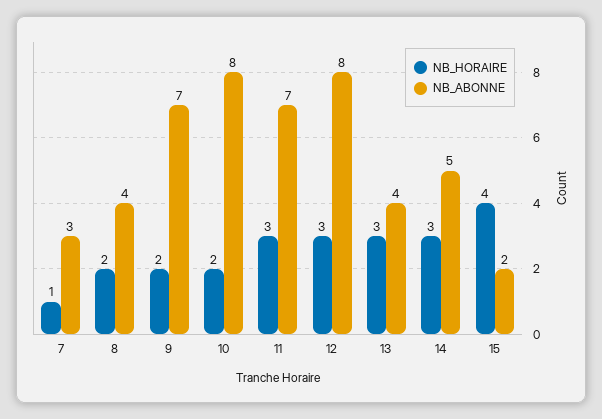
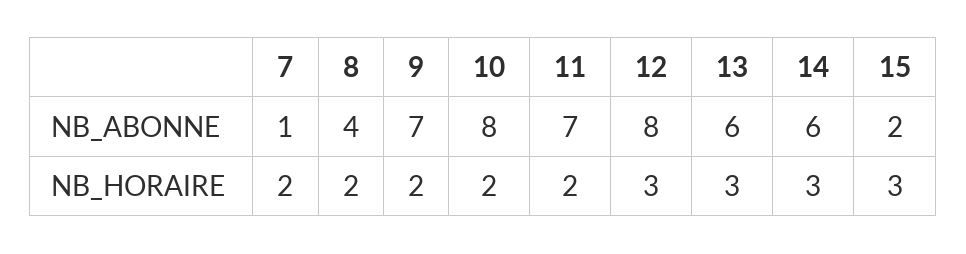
NB_HORAIRE, 7: 1 -> 2
NB_ABONNE, 7: 3 -> 1
NB_HORAIRE, 11: 3 -> 2
NB_ABONNE, 13: 4 -> 6
NB_ABONNE, 14: 5 -> 6
NB_HORAIRE, 15: 4 -> 3

